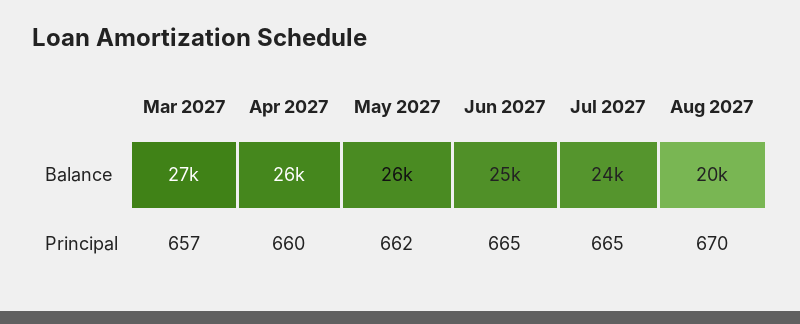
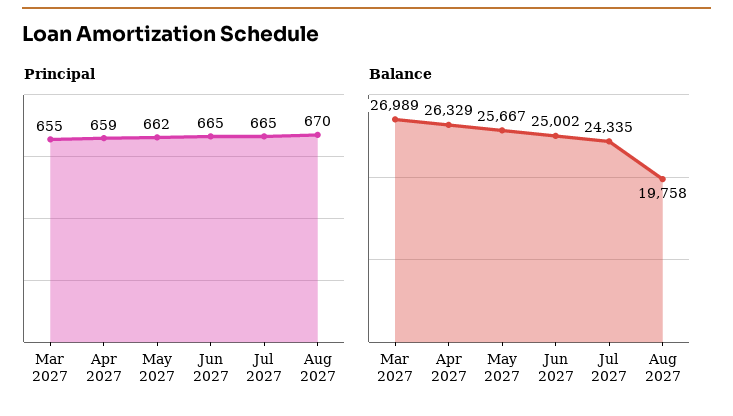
Principal, Mar 2027: 657 -> 655
Principal, Apr 2027: 660 -> 659

